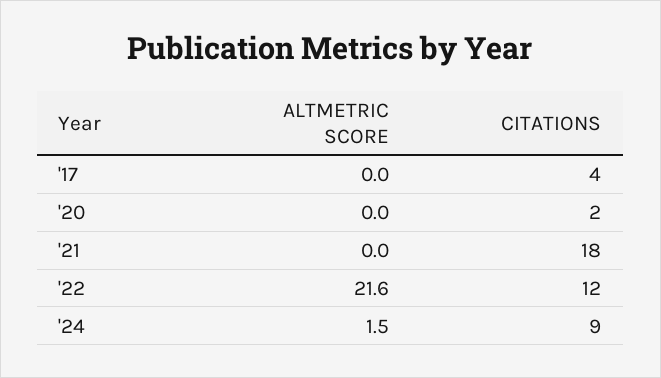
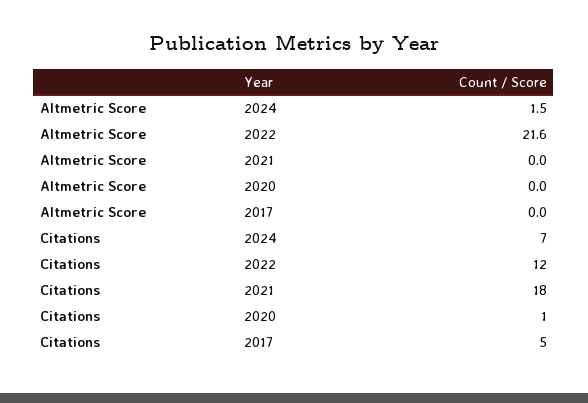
CITATIONS, '17: 4 -> 5
CITATIONS, '20: 2 -> 1
CITATIONS, '24: 9 -> 7

